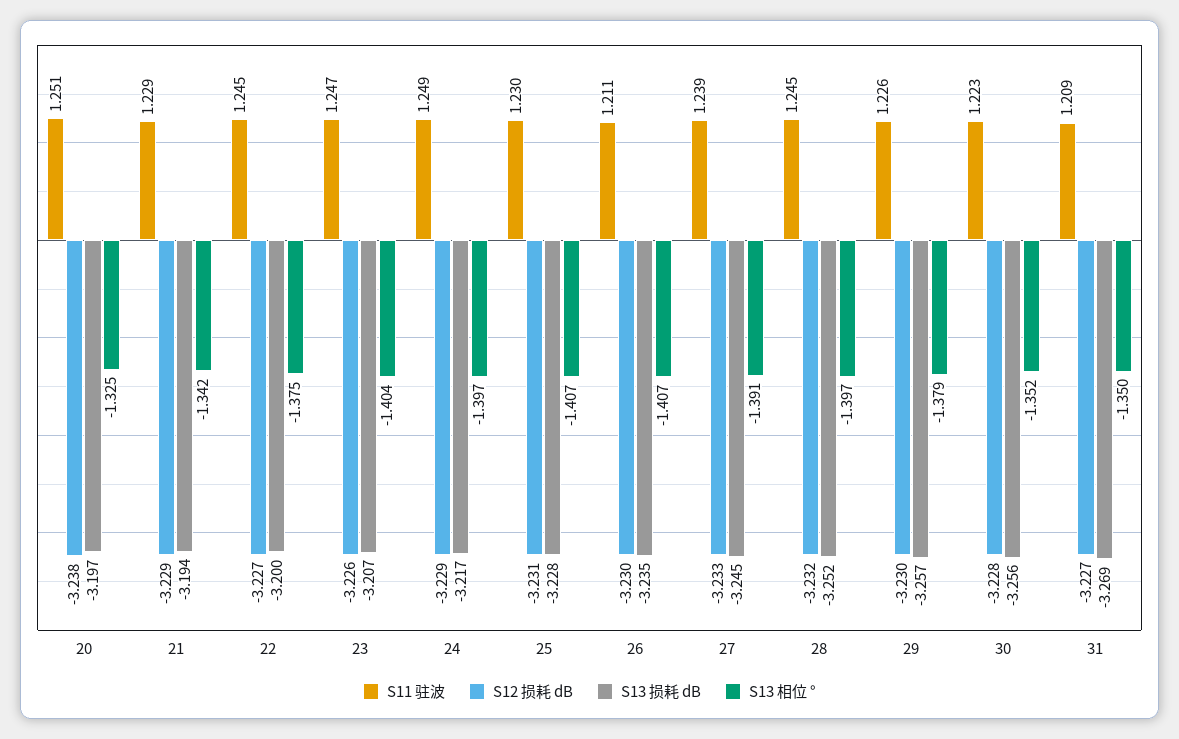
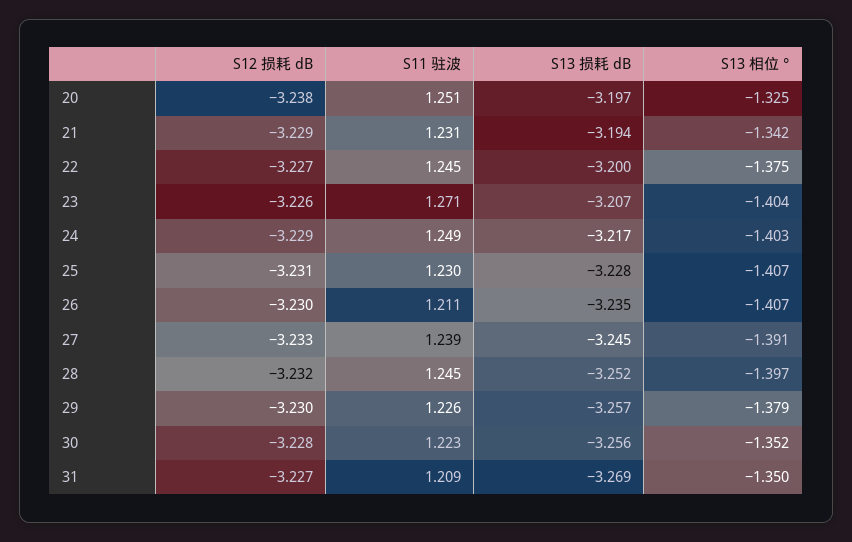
S11 驻波, 21: 1.229 -> 1.231
S11 驻波, 23: 1.247 -> 1.271
S13 相位 °, 24: -1.397 -> -1.403

